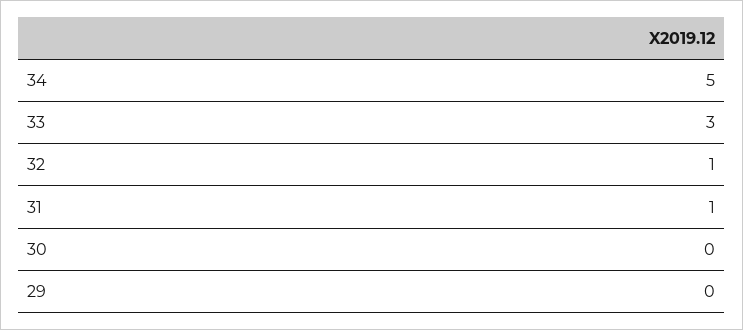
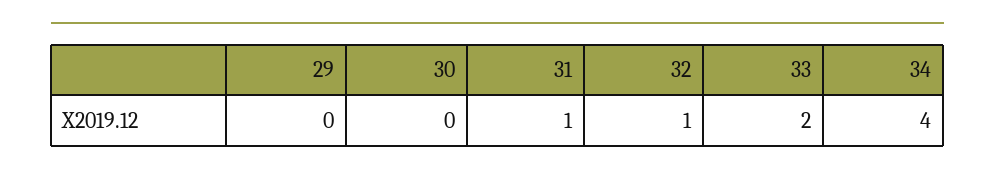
34: 5 -> 4
33: 3 -> 2

